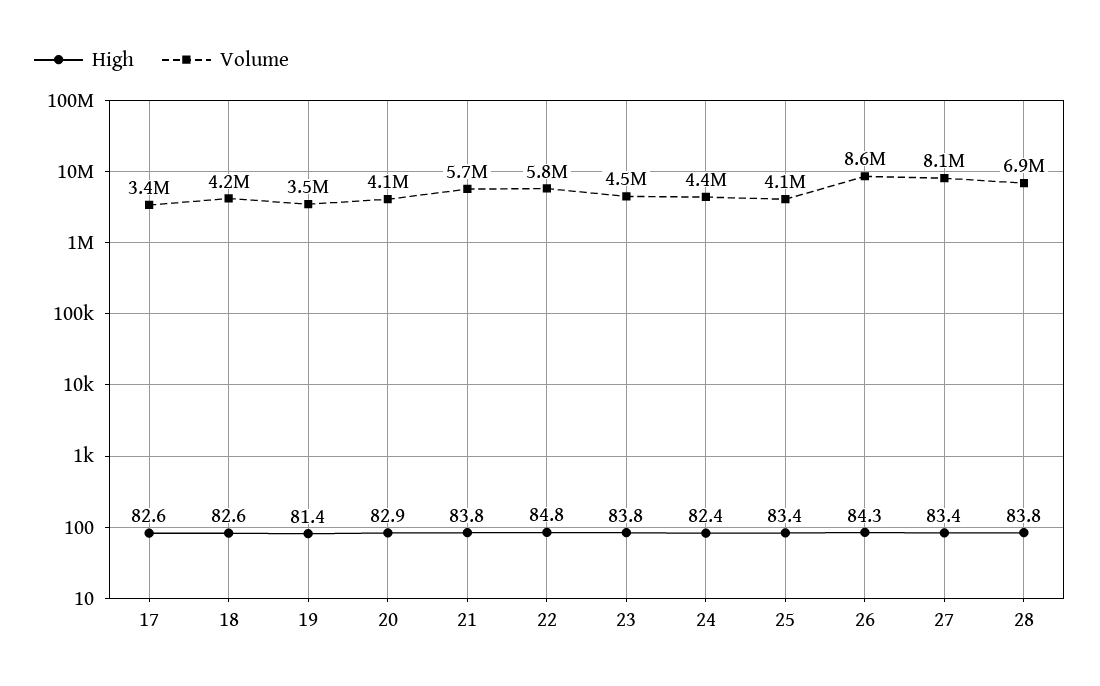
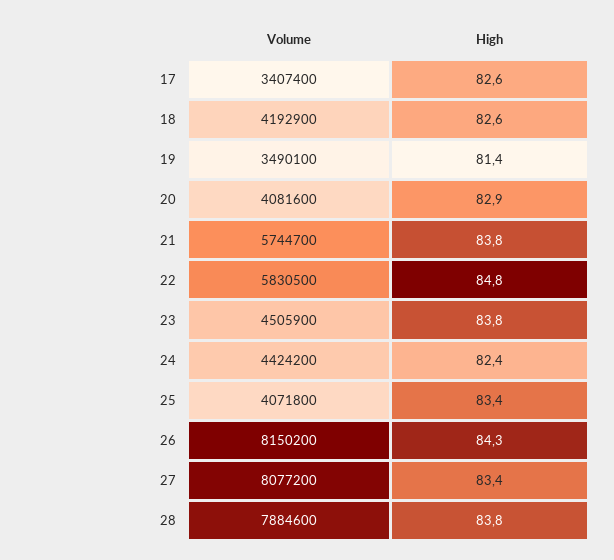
Volume, 26: 8600000 -> 8150200
Volume, 28: 6900000 -> 7884600

